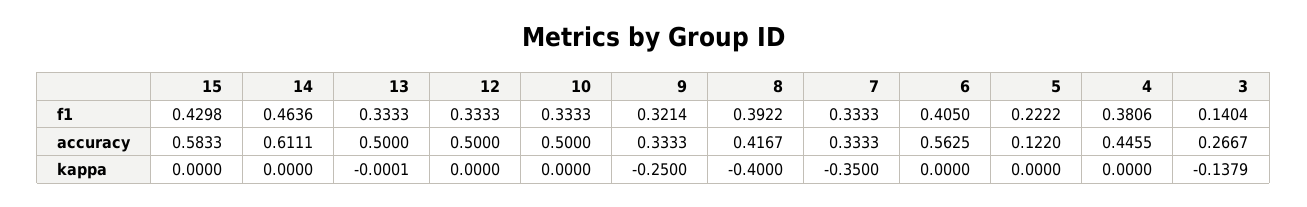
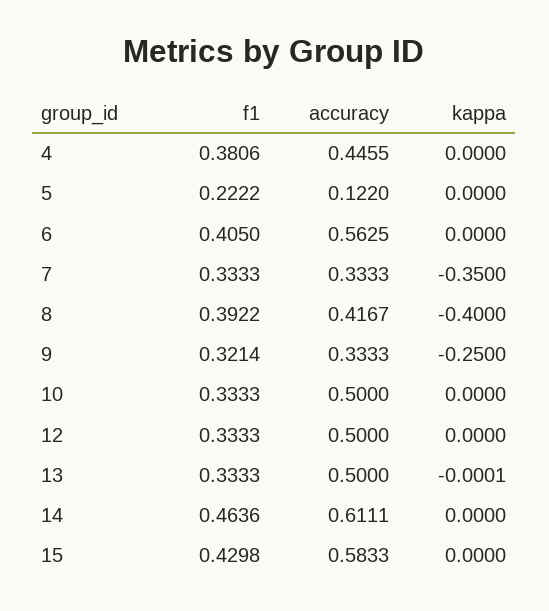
3, f1: 0.1404 -> none
3, accuracy: 0.2667 -> none
3, kappa: -0.1379 -> none

